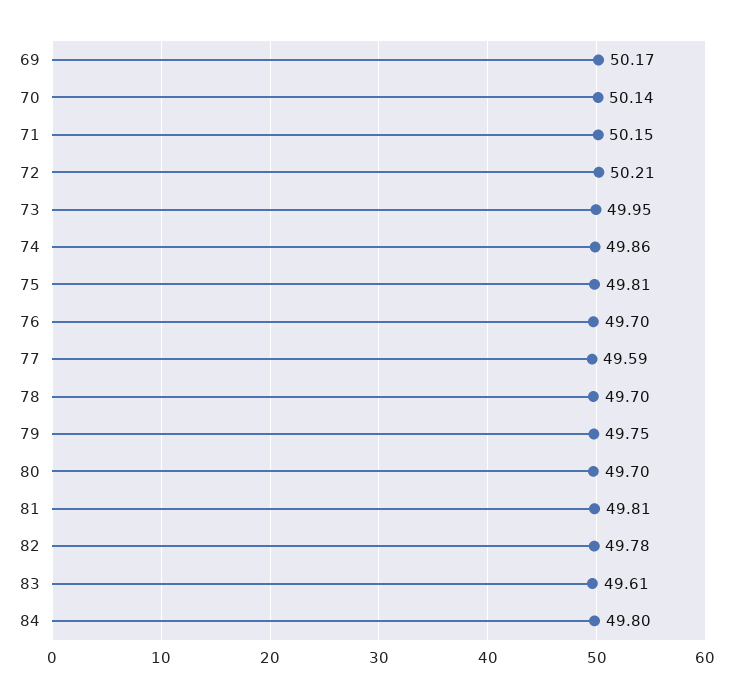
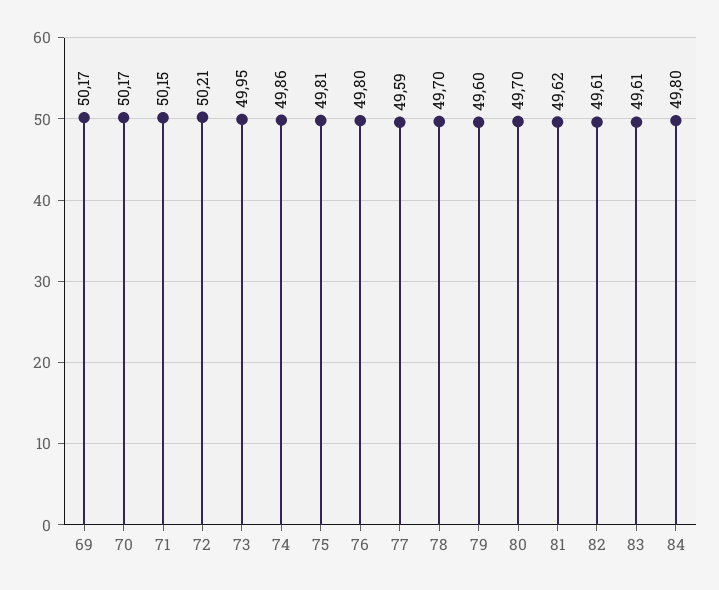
70: 50.14 -> 50.17
76: 49.7 -> 49.8
79: 49.75 -> 49.6
81: 49.81 -> 49.62
82: 49.78 -> 49.61

